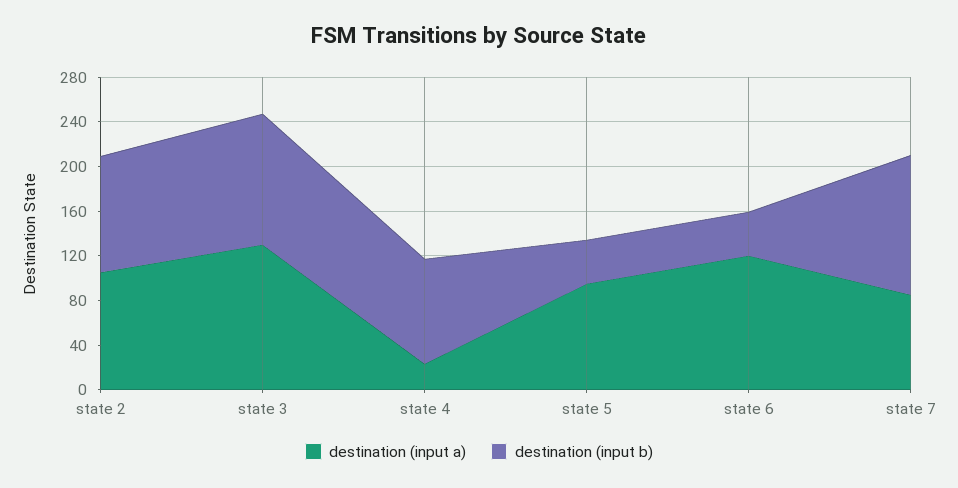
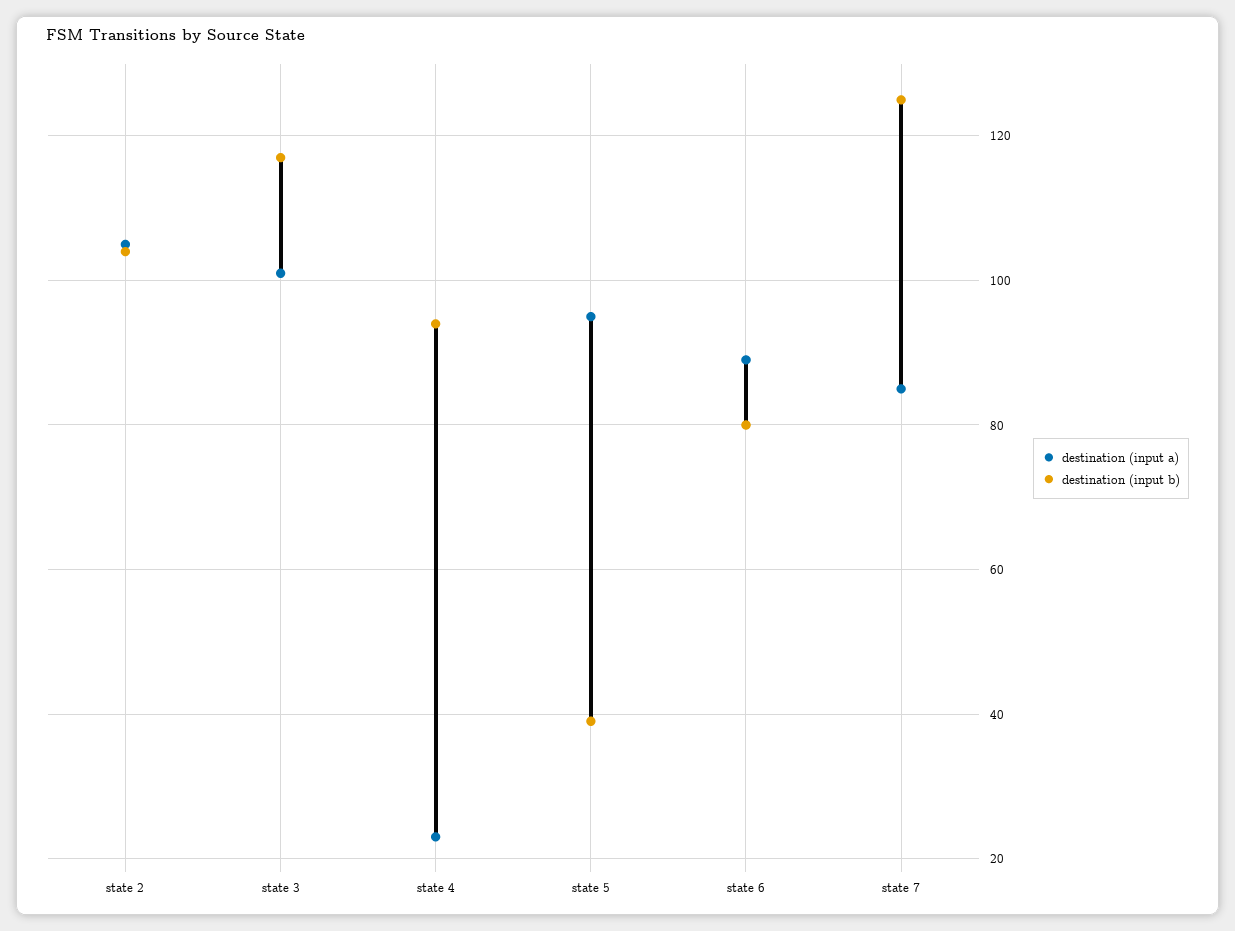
destination (input a), state 3: 130 -> 100
destination (input a), state 6: 120 -> 90
destination (input b), state 6: 40 -> 80

